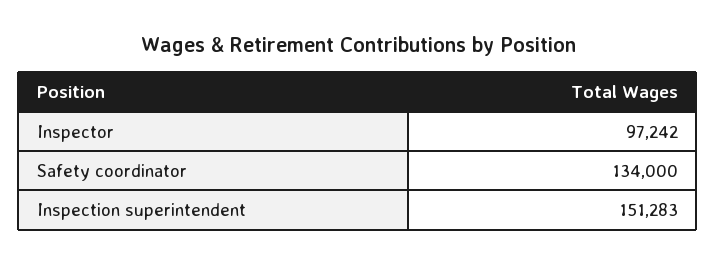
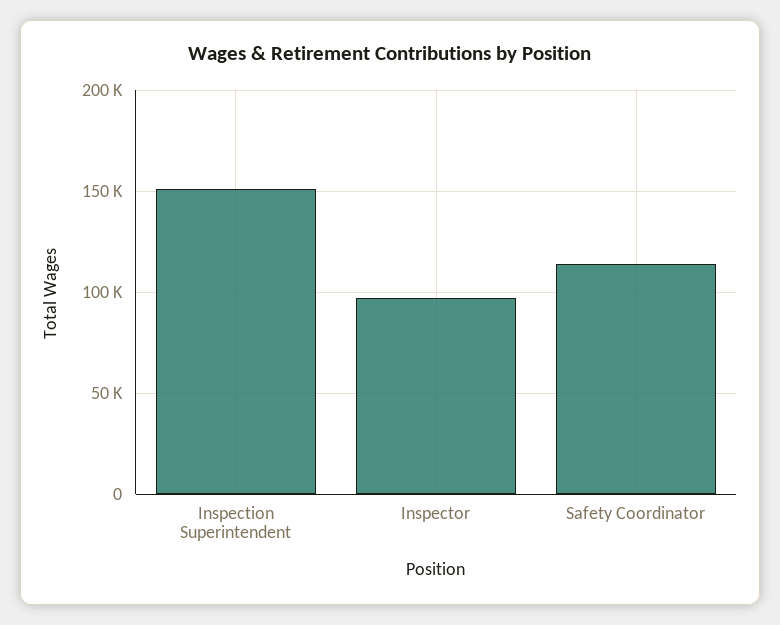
Safety coordinator: 134000 -> 115000

